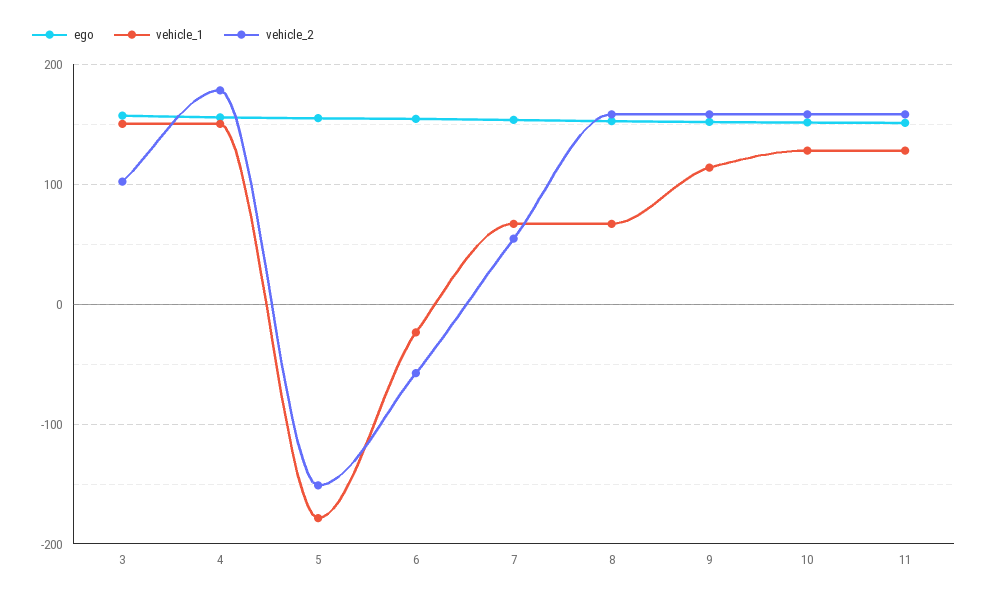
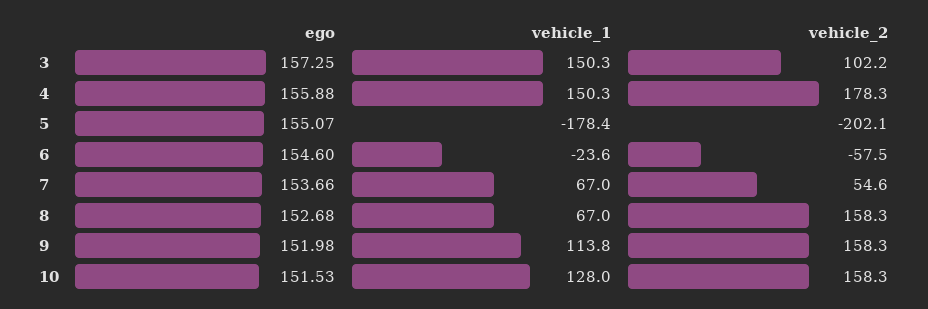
vehicle_2, 5: -150 -> -202.1
ego, 11: 150 -> none
vehicle_1, 11: 130 -> none
vehicle_2, 11: 160 -> none

